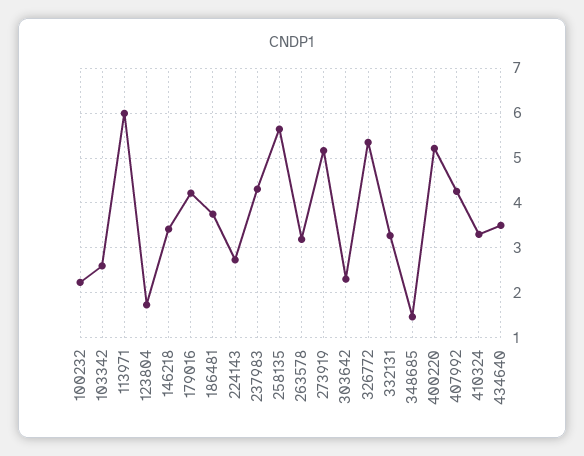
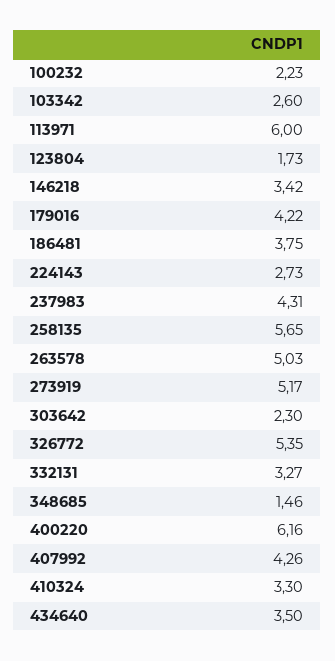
263578: 3.2 -> 5.03
400220: 5.2 -> 6.16

